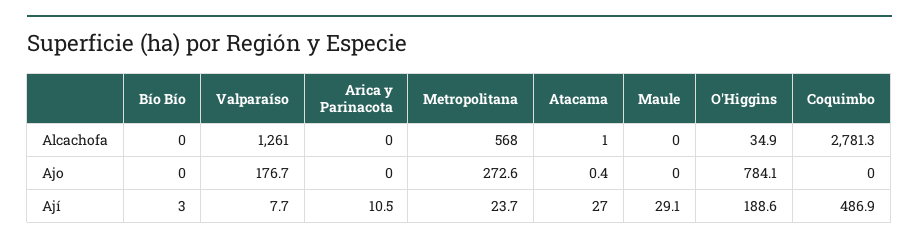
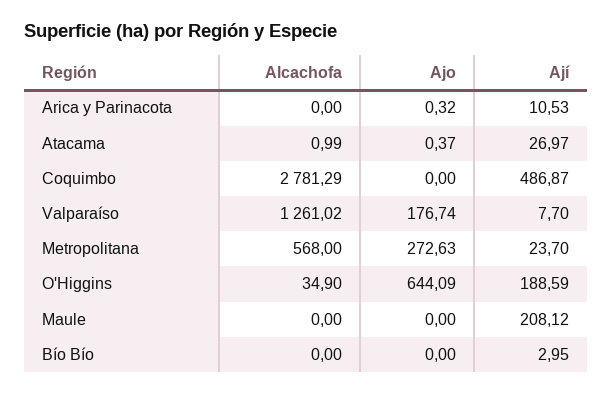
Arica y Parinacota, Ajo: 0 -> 0.32
O'Higgins, Ajo: 784.1 -> 644.09
Maule, Ají: 29.1 -> 208.12

